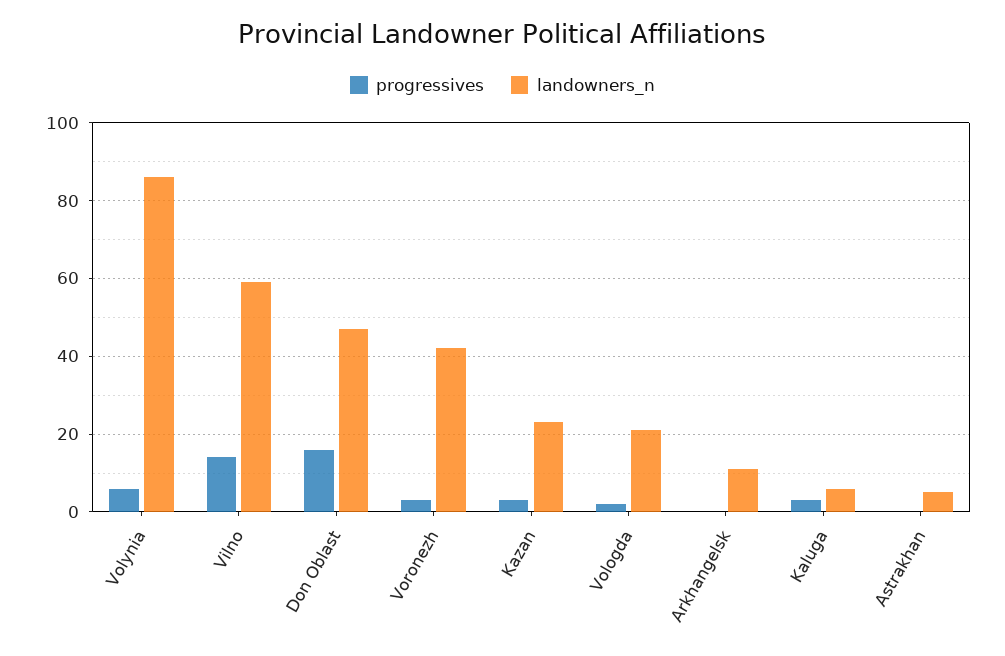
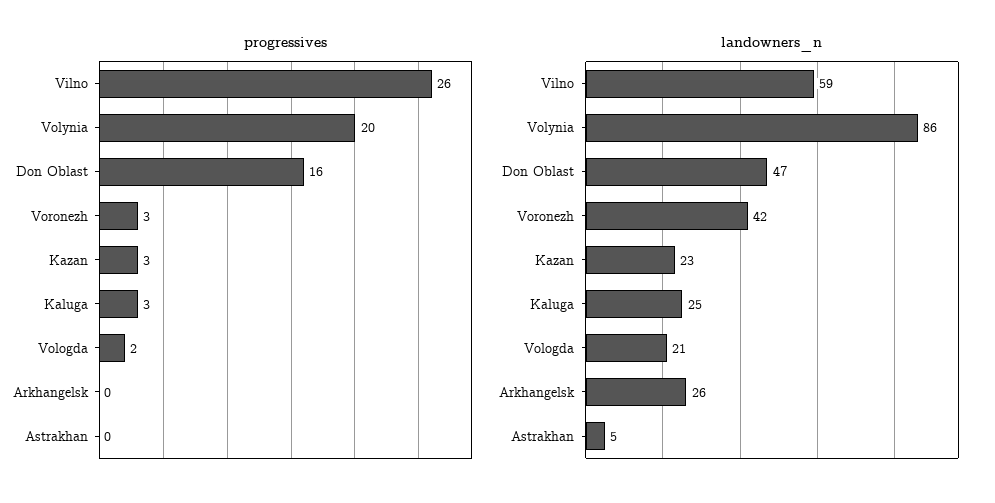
progressives, Volynia: 5 -> 20
progressives, Vilno: 15 -> 26
landowners_n, Arkhangelsk: 10 -> 26
landowners_n, Kaluga: 5 -> 25

